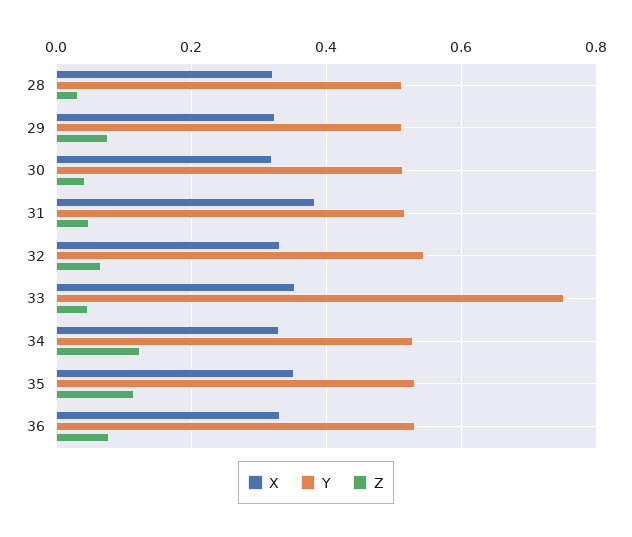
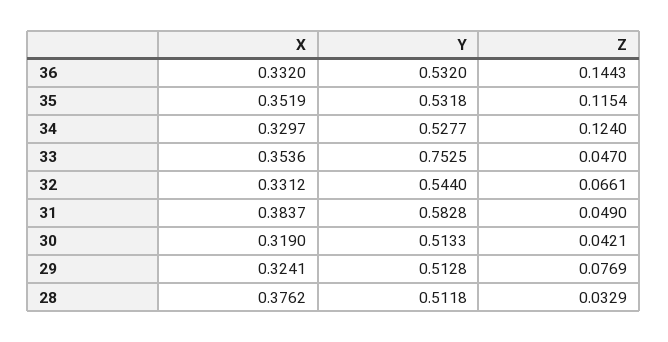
X, 28: 0.32 -> 0.3762
Y, 31: 0.52 -> 0.5828
Z, 36: 0.08 -> 0.1443

